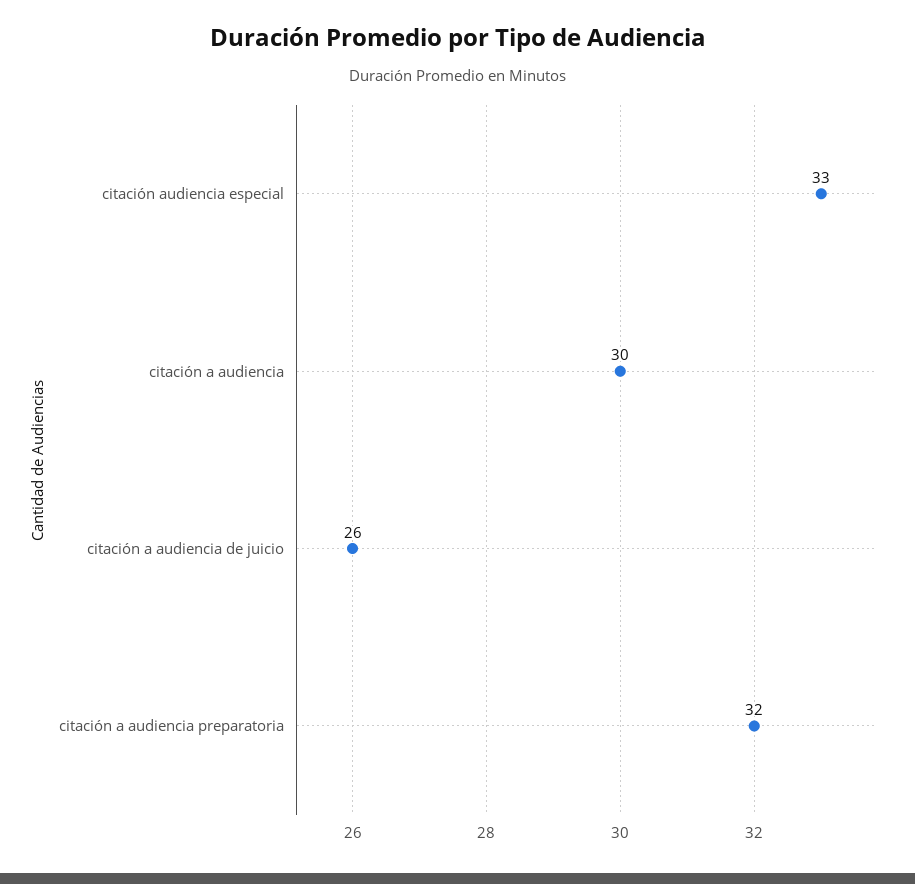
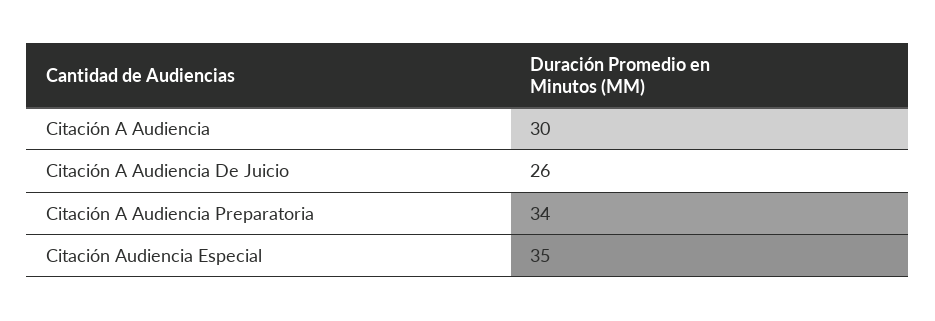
citación audiencia especial: 33 -> 35
citación a audiencia preparatoria: 32 -> 34

